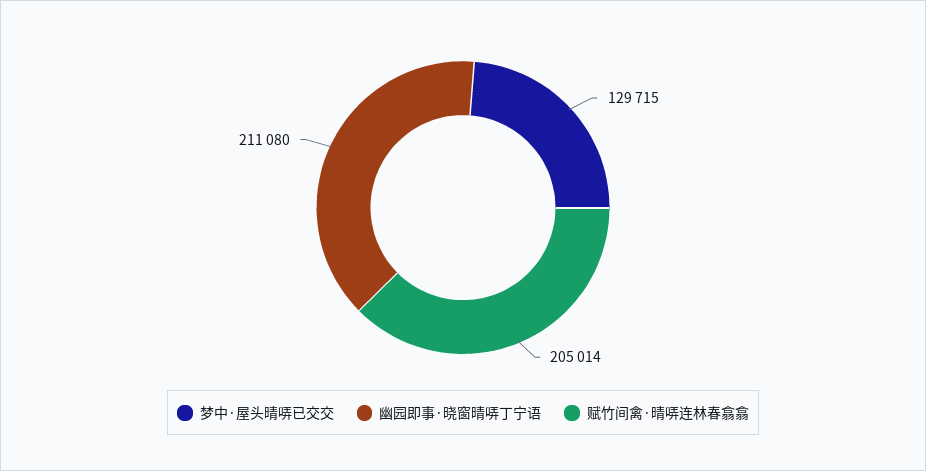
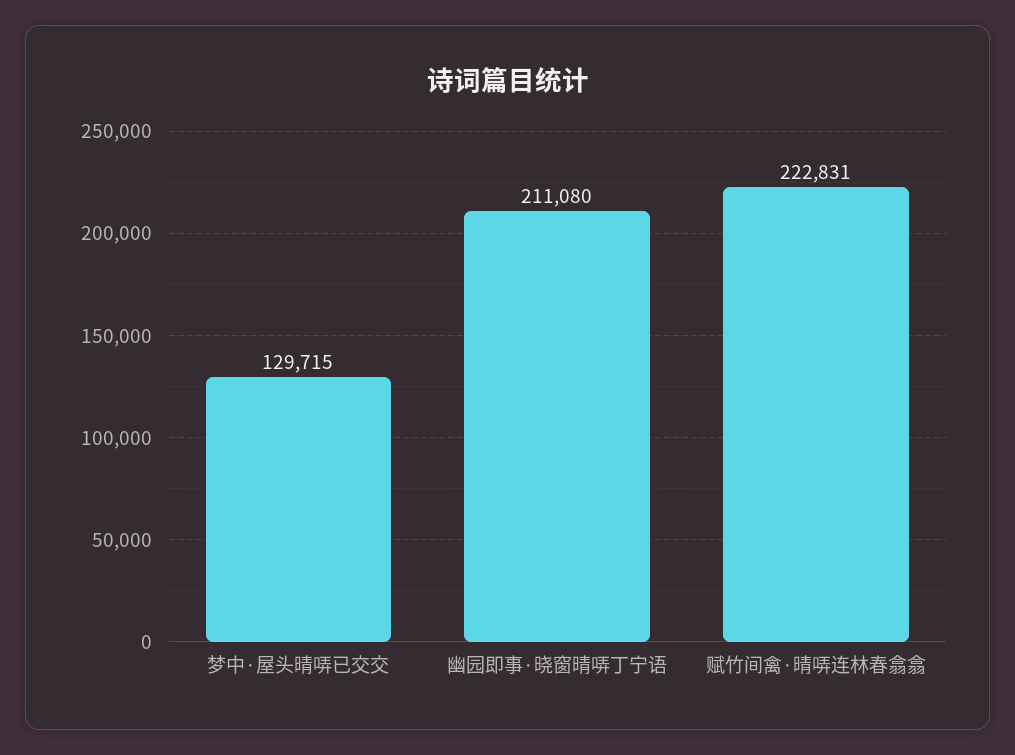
赋竹间禽·晴哢连林春翕翕: 205014 -> 222831

